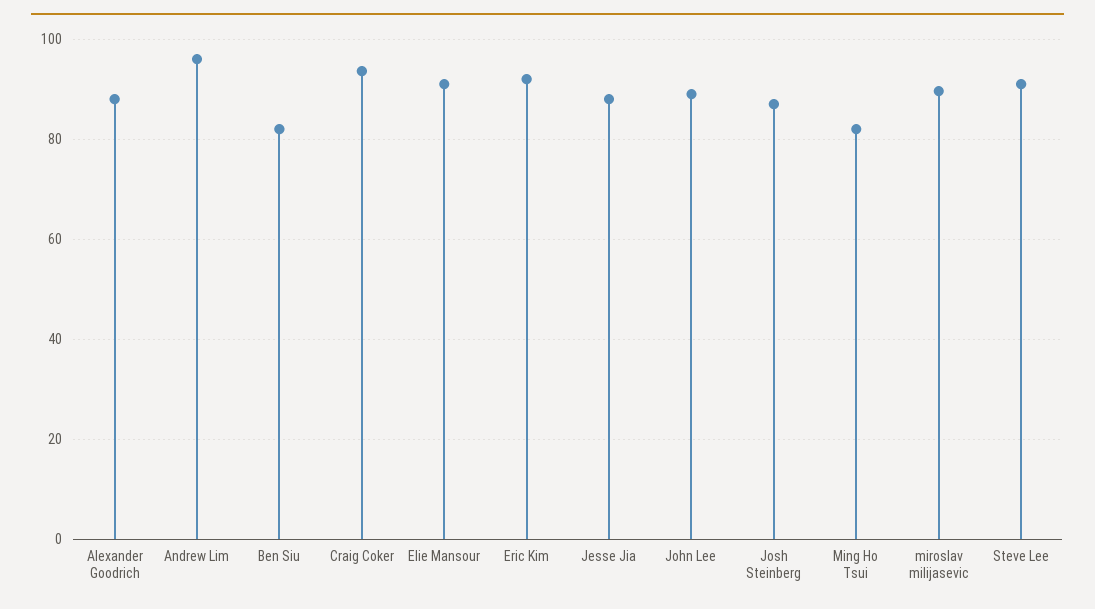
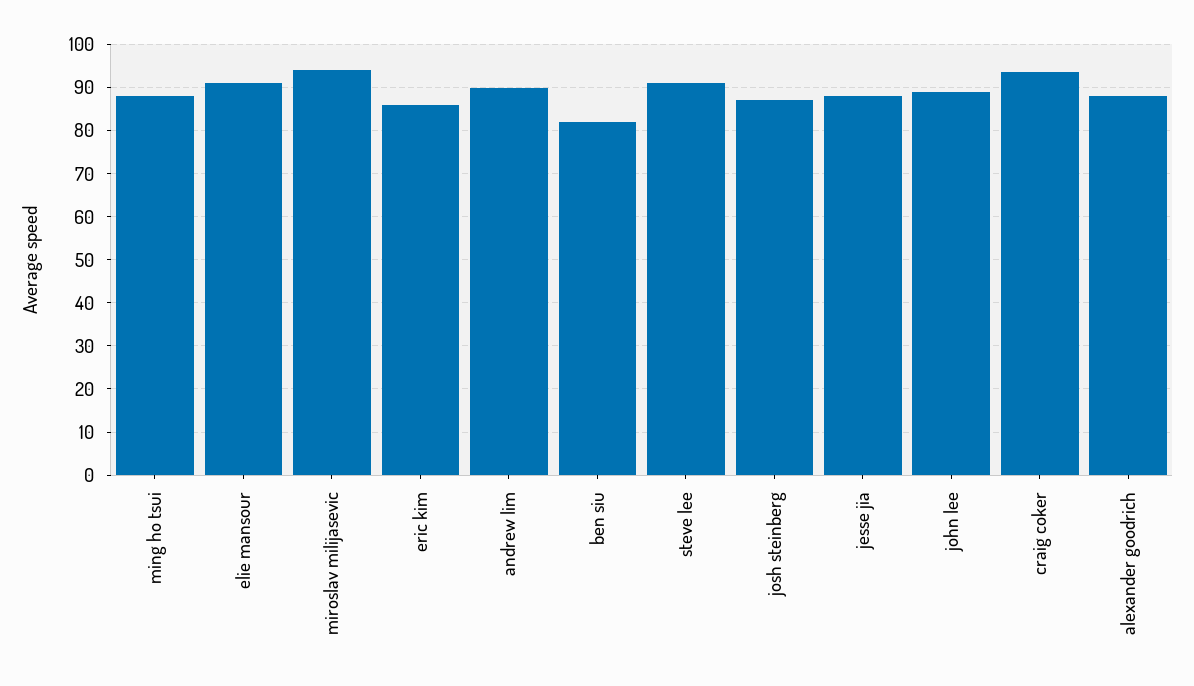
Andrew Lim: 96 -> 90
Eric Kim: 92 -> 86
Ming Ho Tsui: 82 -> 88
miroslav milijasevic: 90 -> 94

